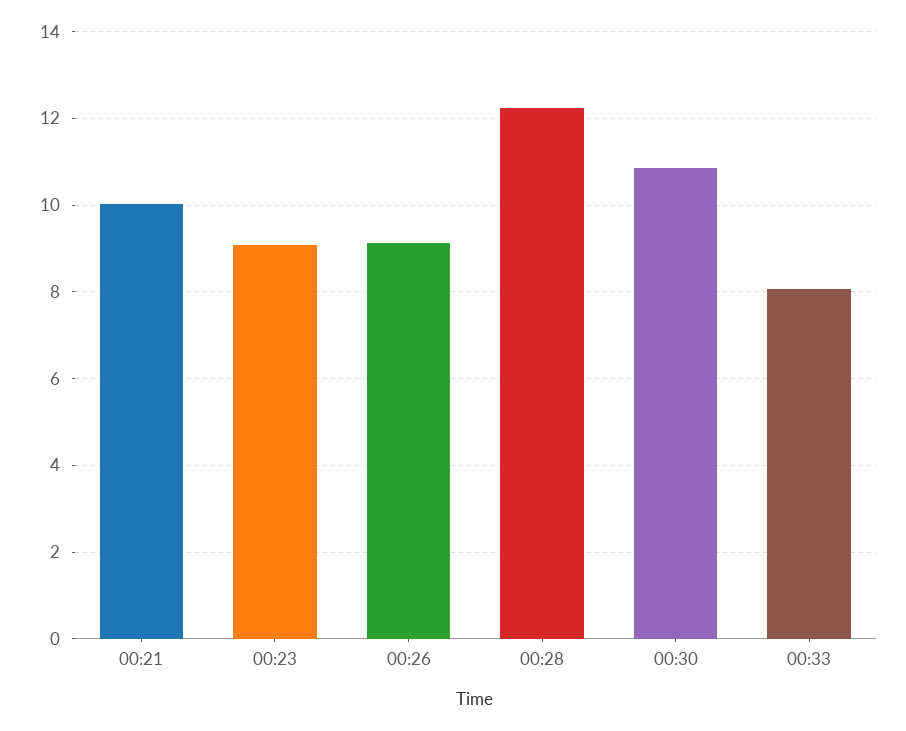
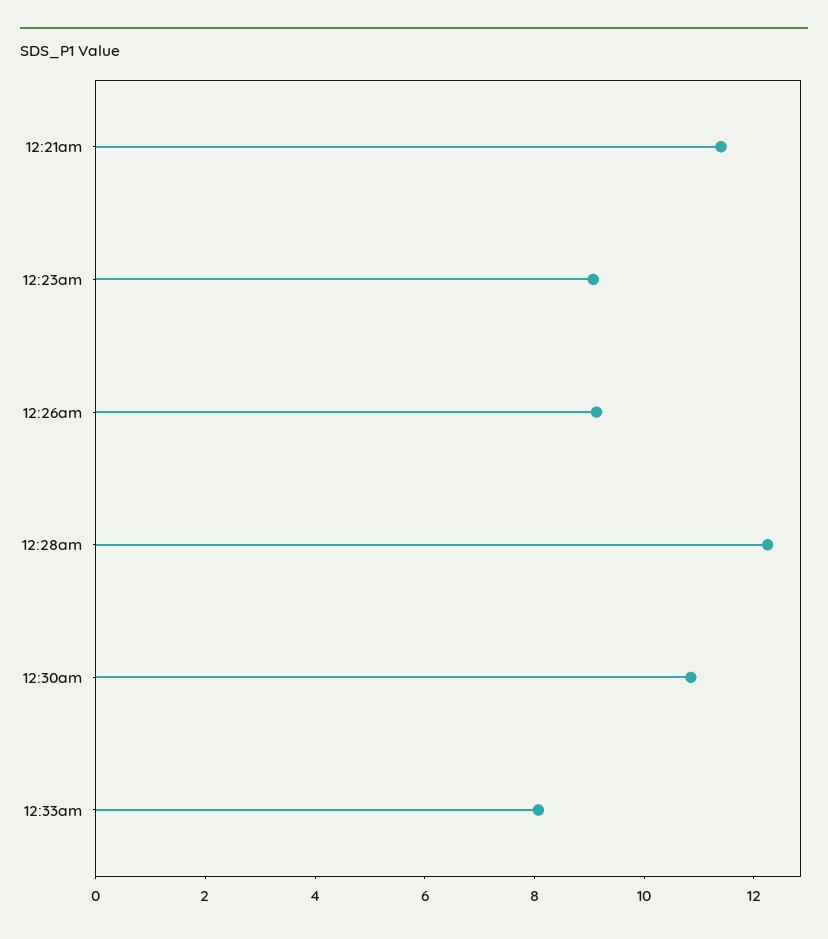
00:21: 10 -> 11.5

